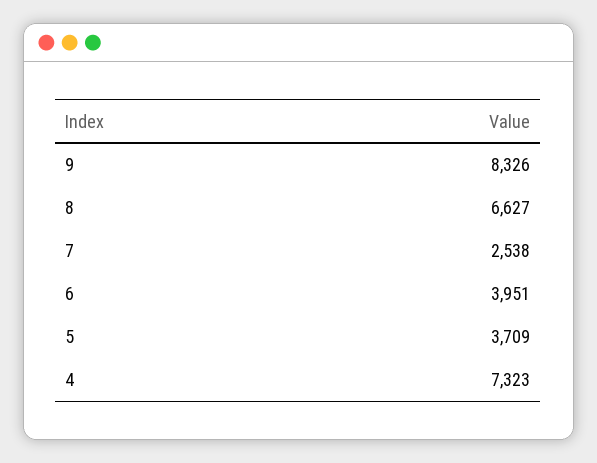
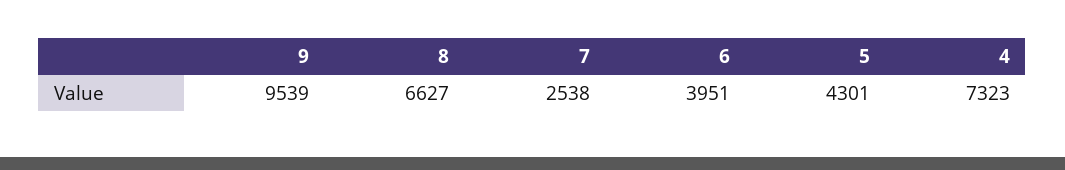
9: 8326 -> 9539
5: 3709 -> 4301

